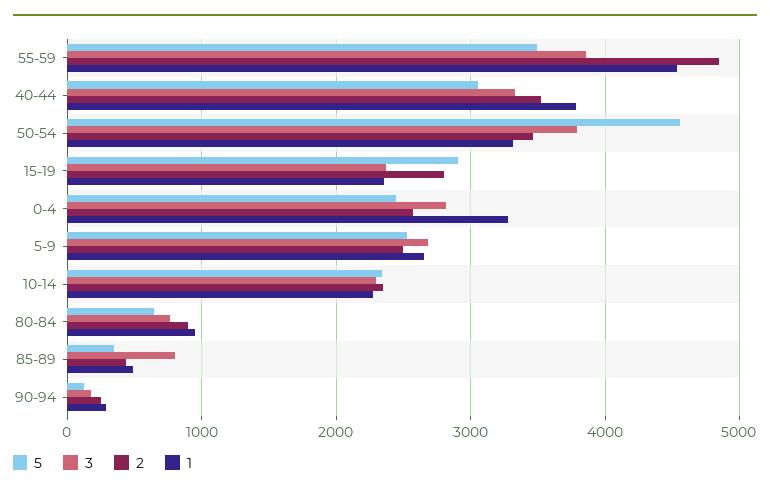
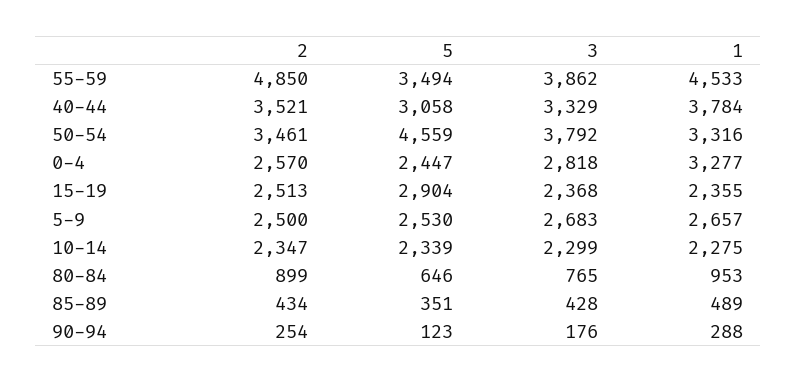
2, 15-19: 2800 -> 2513
3, 85-89: 800 -> 428

